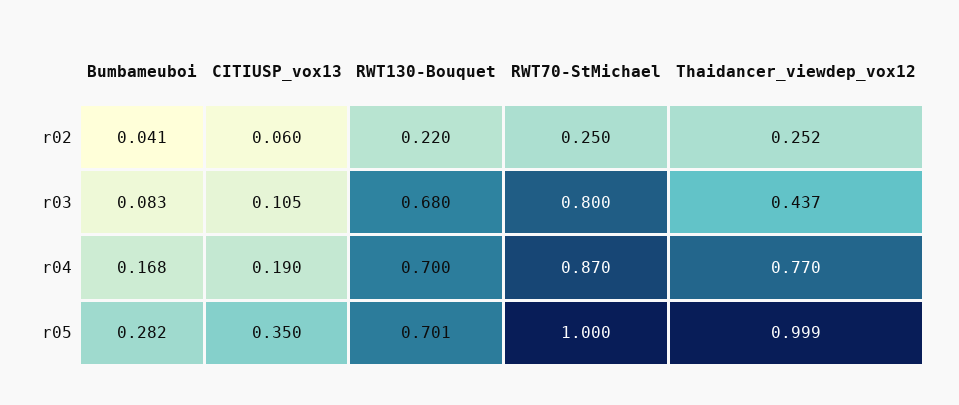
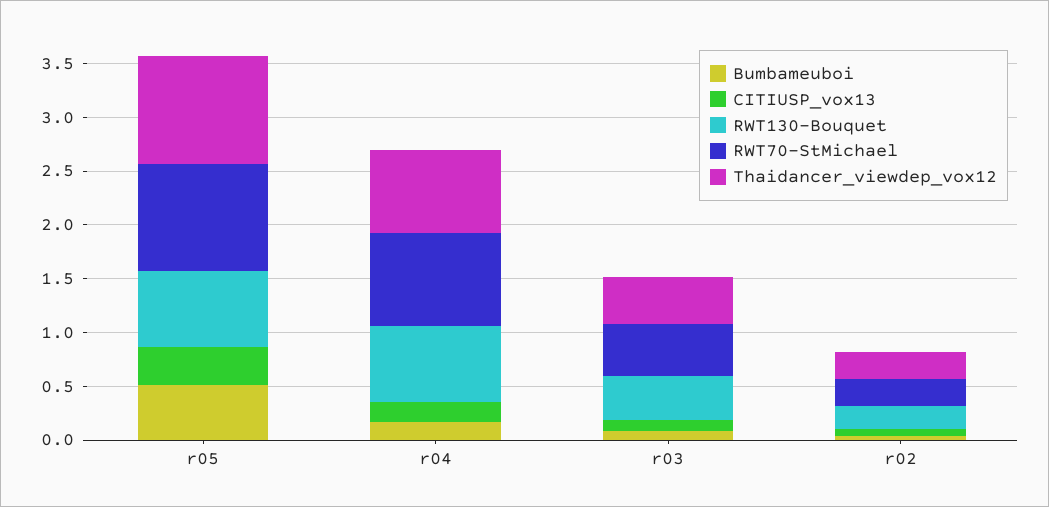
RWT130-Bouquet, r03: 0.68 -> 0.4
RWT70-StMichael, r03: 0.8 -> 0.5
Bumbameuboi, r05: 0.282 -> 0.5

